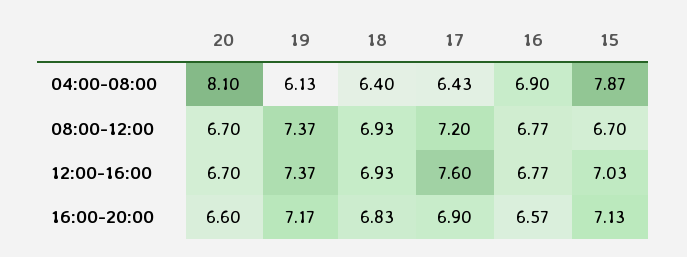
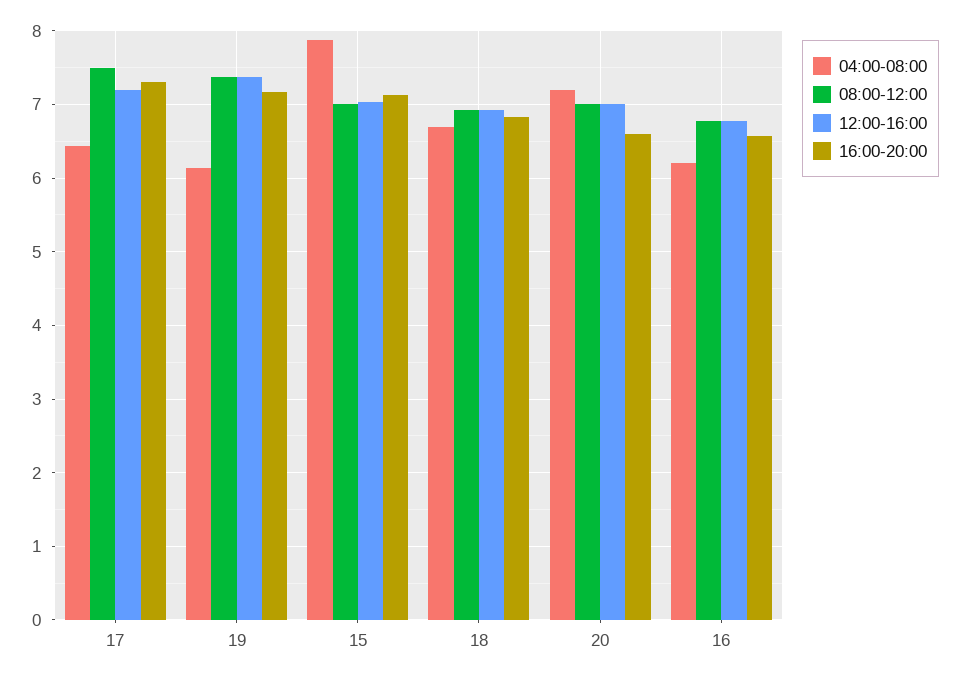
04:00-08:00, 20: 8.1 -> 7.2
04:00-08:00, 18: 6.4 -> 6.7
04:00-08:00, 16: 6.9 -> 6.2
08:00-12:00, 20: 6.7 -> 7
08:00-12:00, 17: 7.2 -> 7.5
08:00-12:00, 15: 6.7 -> 7
12:00-16:00, 20: 6.7 -> 7
12:00-16:00, 17: 7.6 -> 7.2
16:00-20:00, 17: 6.9 -> 7.3

